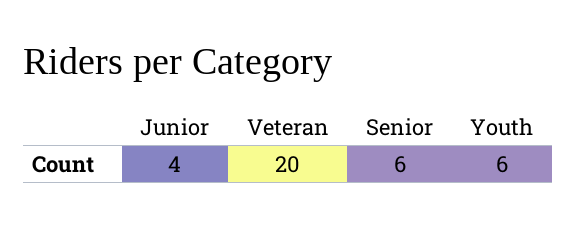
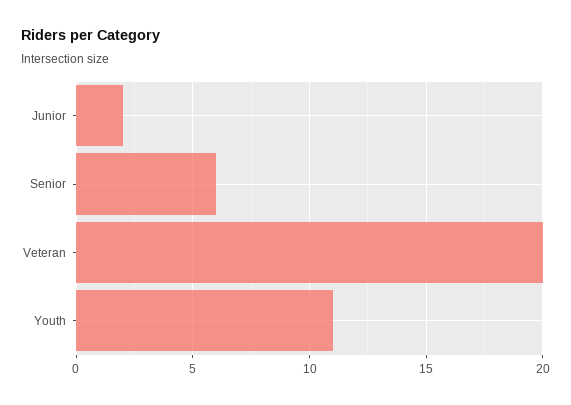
Junior: 4 -> 2
Youth: 6 -> 11

